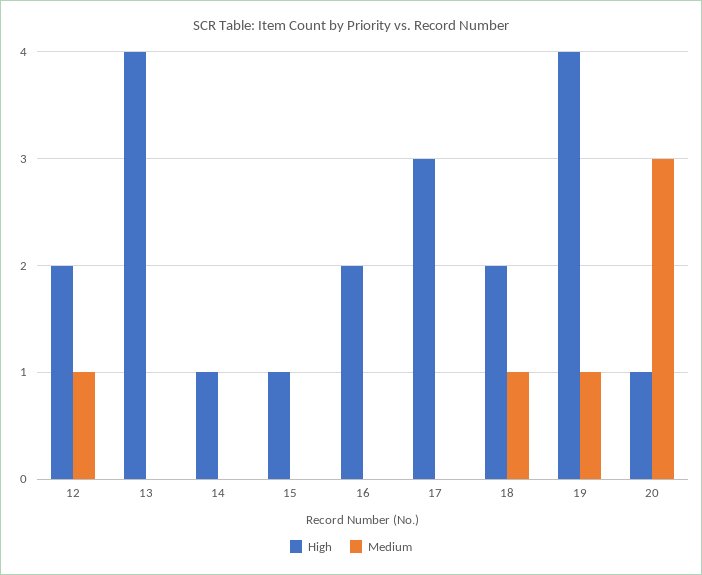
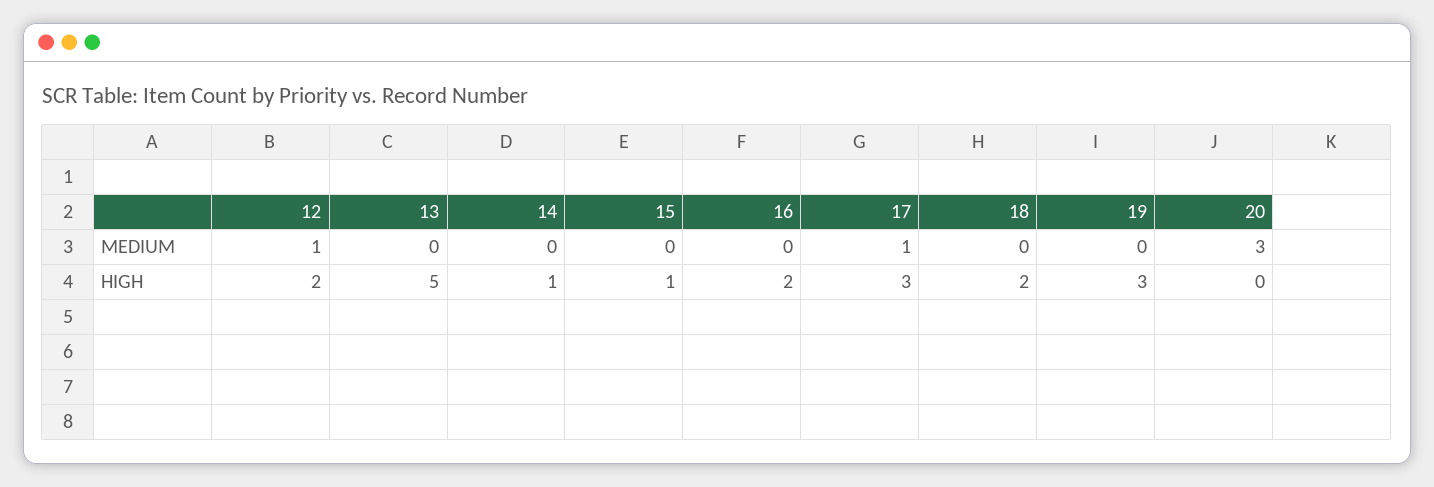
High, 13: 4 -> 5
Medium, 17: 0 -> 1
Medium, 18: 1 -> 0
High, 19: 4 -> 3
Medium, 19: 1 -> 0
High, 20: 1 -> 0

